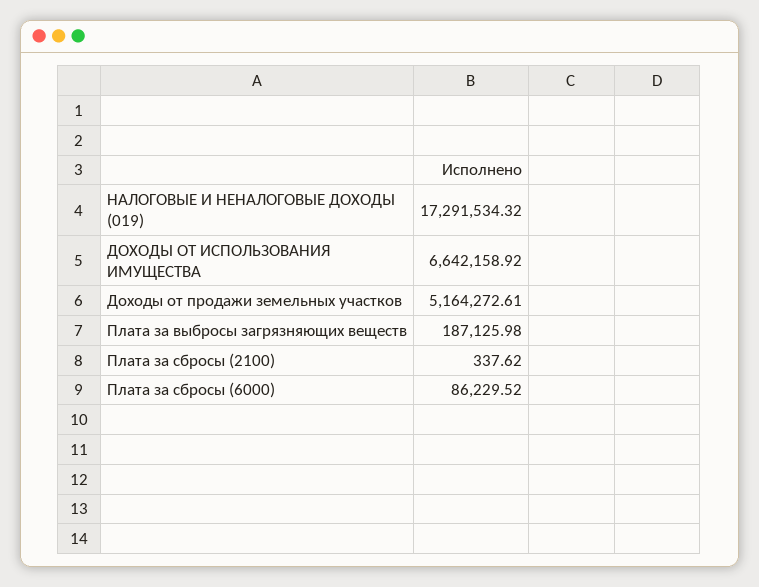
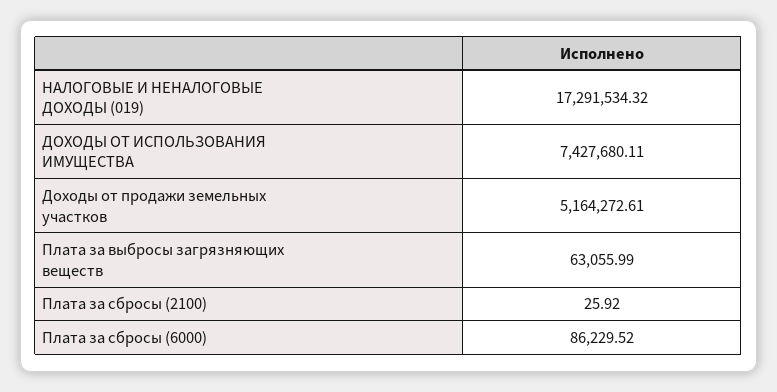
ДОХОДЫ ОТ ИСПОЛЬЗОВАНИЯ ИМУЩЕСТВА: 6642158.92 -> 7427680.11
Плата за выбросы загрязняющих веществ: 187125.98 -> 63055.99
Плата за сбросы (2100): 337.62 -> 25.92

